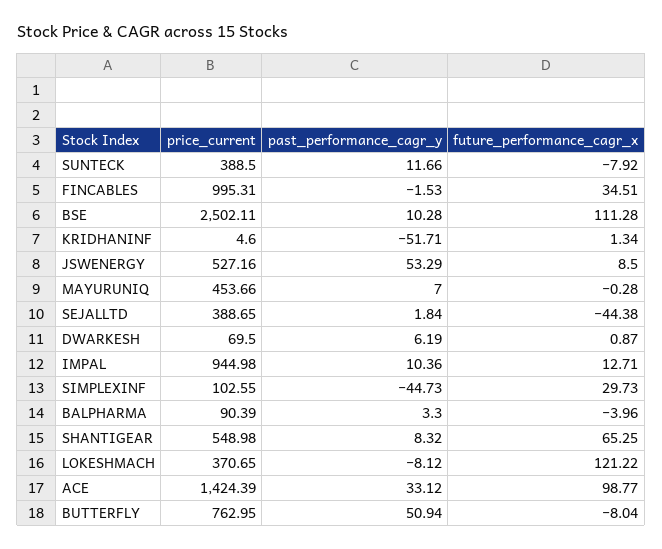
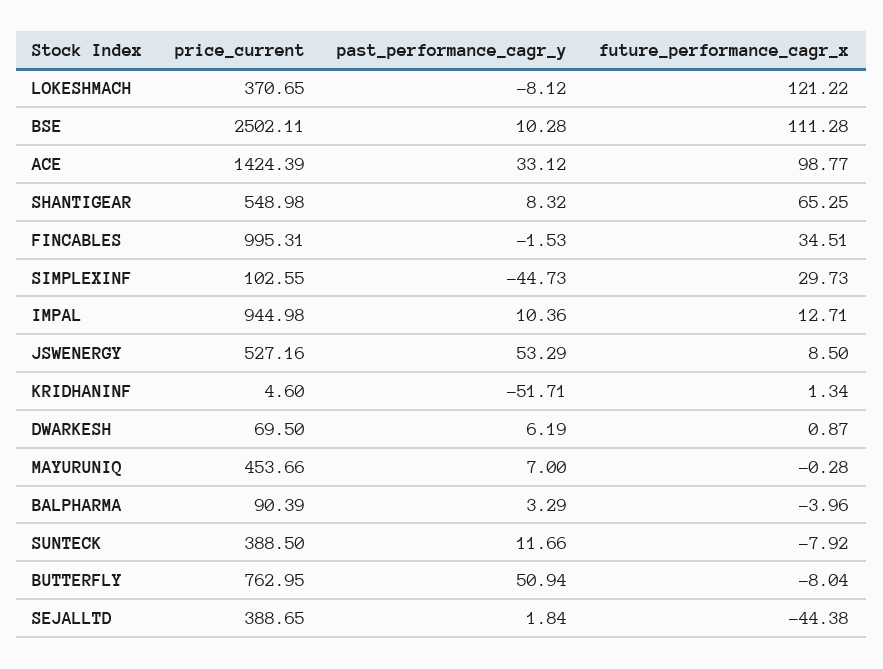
past_performance_cagr_y, BALPHARMA: 3.3 -> 3.29

